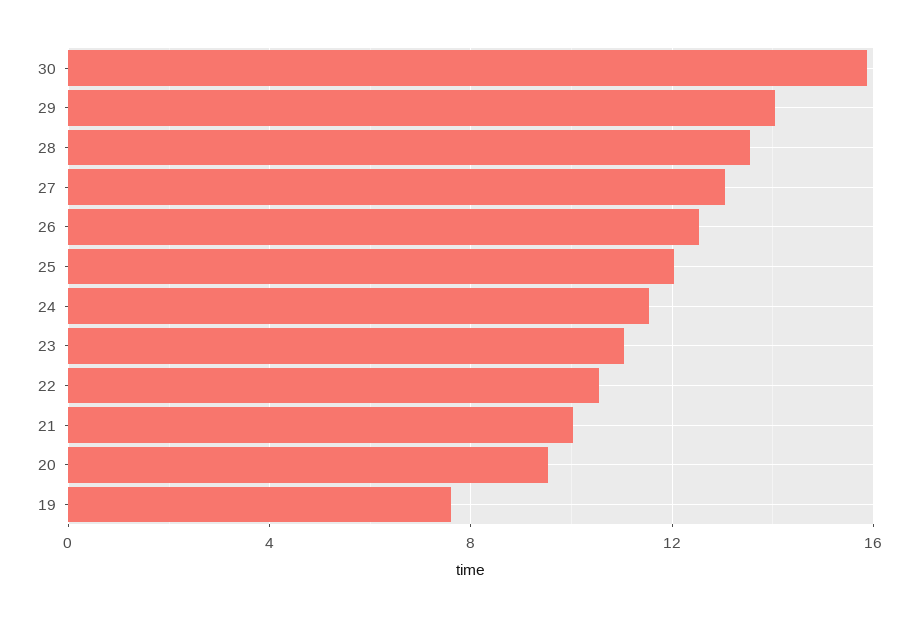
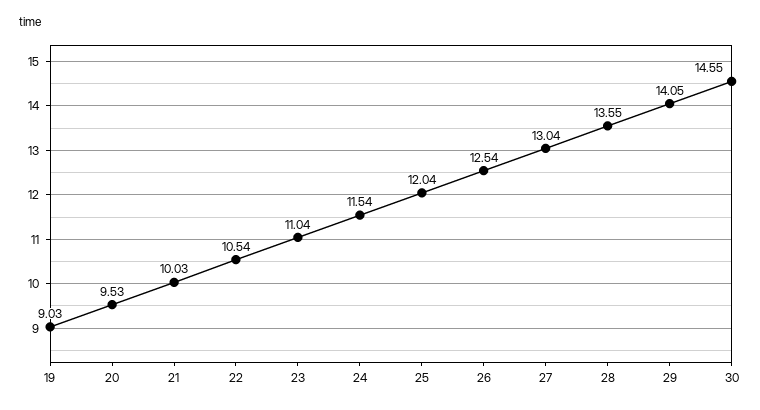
30: 16 -> 14.55
19: 7.5 -> 9.03

